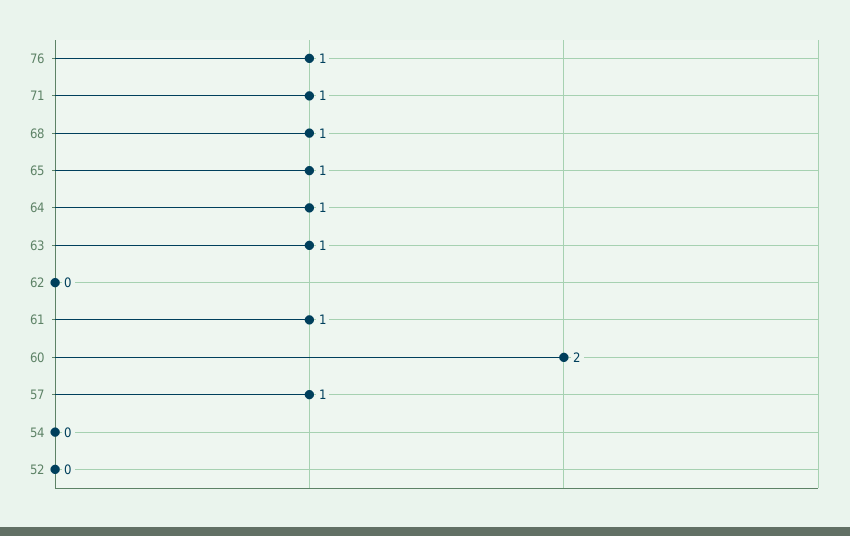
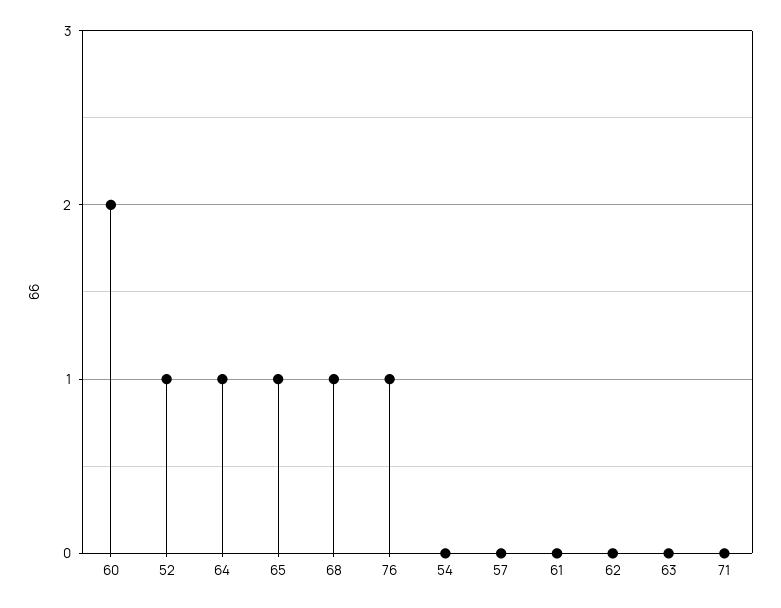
71: 1 -> 0
63: 1 -> 0
61: 1 -> 0
57: 1 -> 0
52: 0 -> 1

